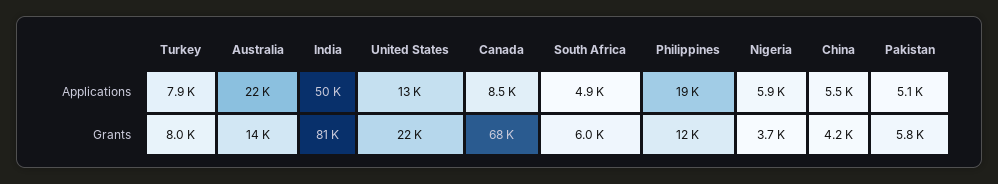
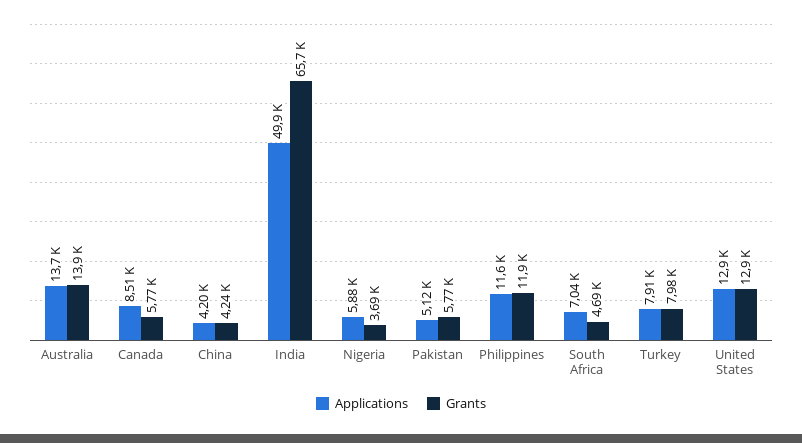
Applications, Australia: 22000 -> 13700
Applications, South Africa: 4900 -> 7040
Applications, Philippines: 19000 -> 11600
Applications, China: 5500 -> 4200
Grants, India: 81000 -> 65700
Grants, United States: 22000 -> 12900
Grants, Canada: 68000 -> 5770
Grants, South Africa: 6000 -> 4690

